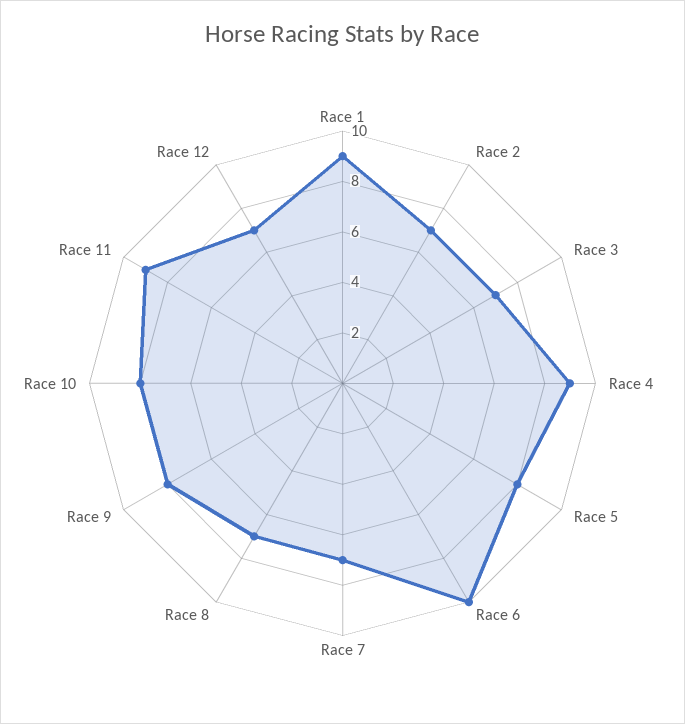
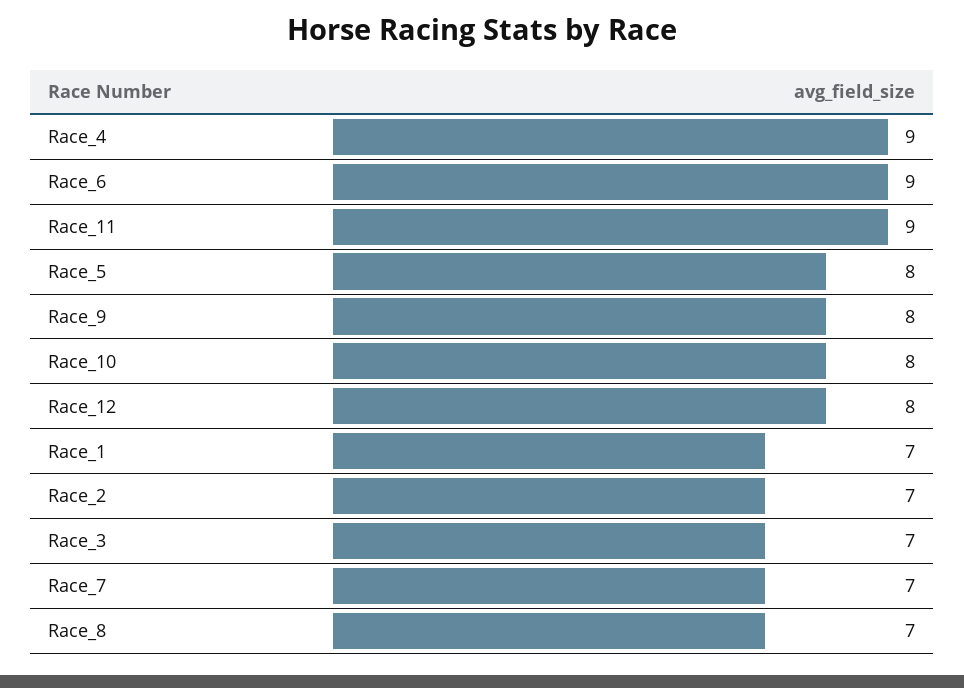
Race 1: 9 -> 7
Race 6: 10 -> 9
Race 12: 7 -> 8

